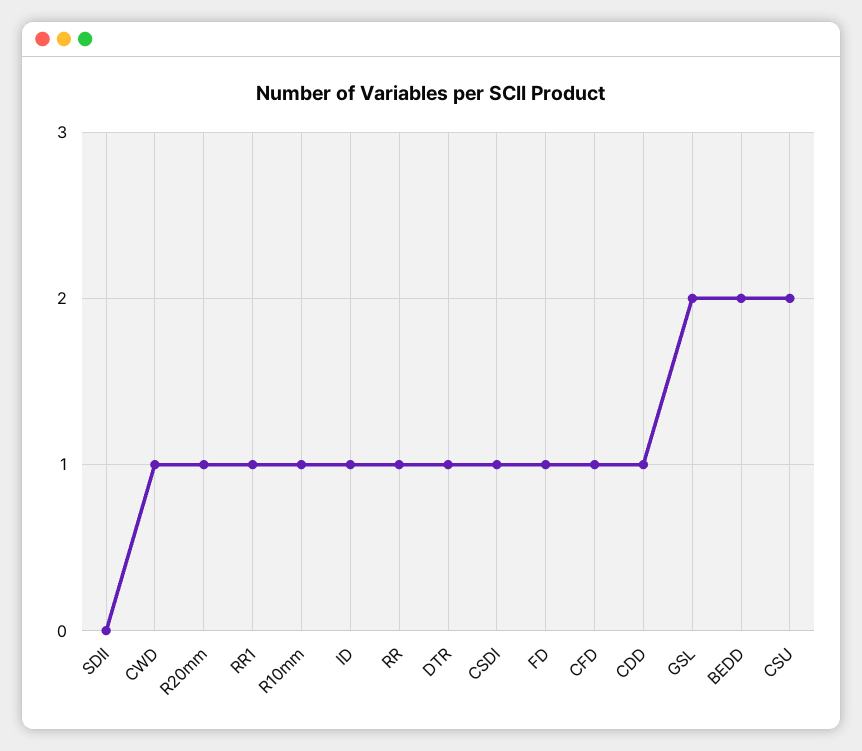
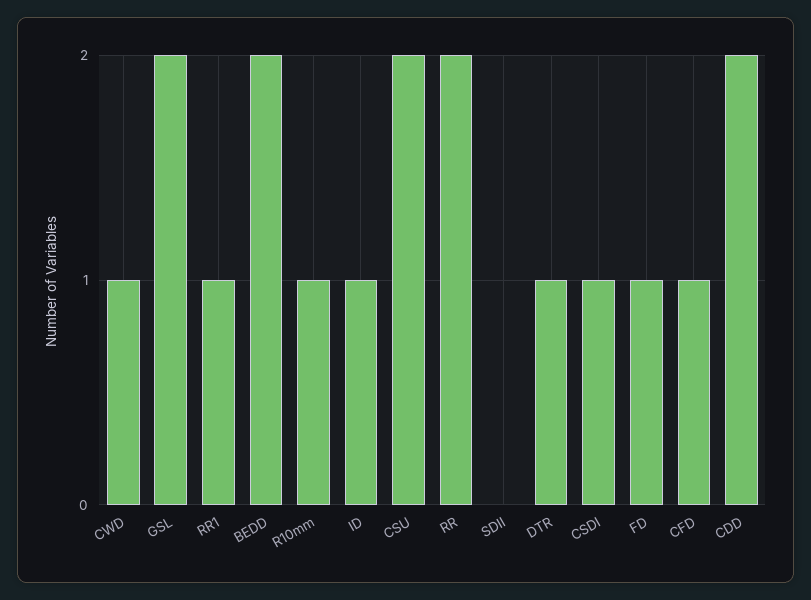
R20mm: 1 -> none
RR: 1 -> 2
CDD: 1 -> 2

